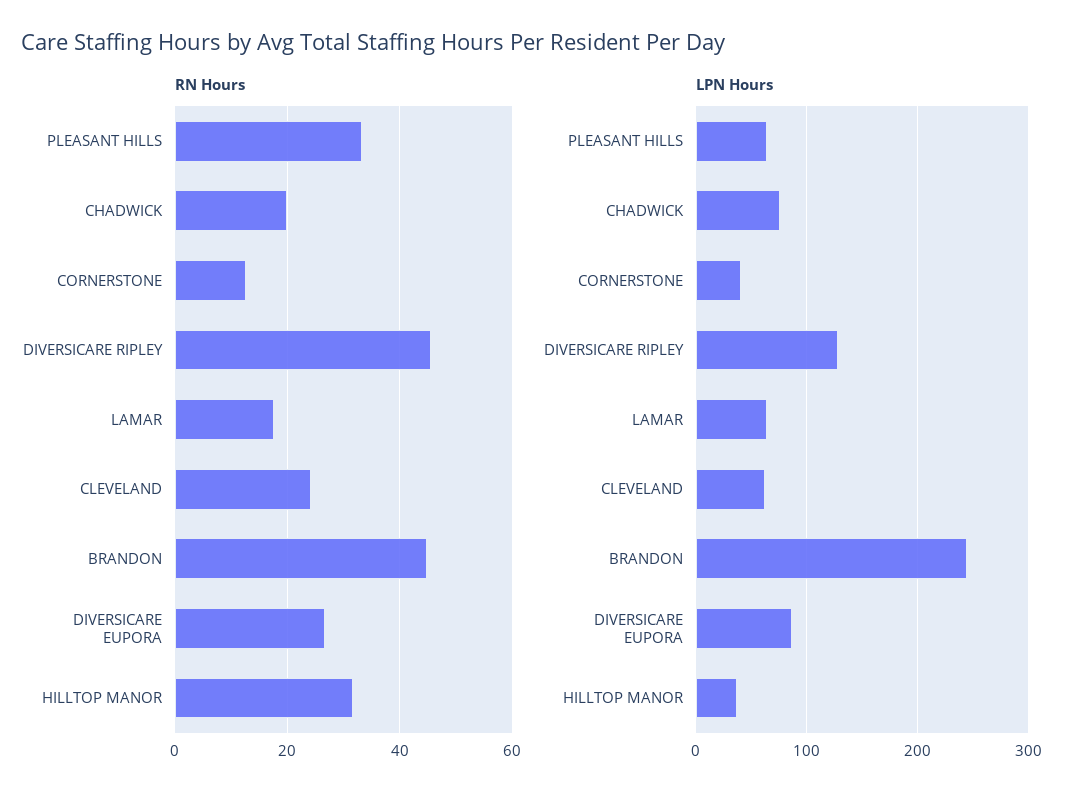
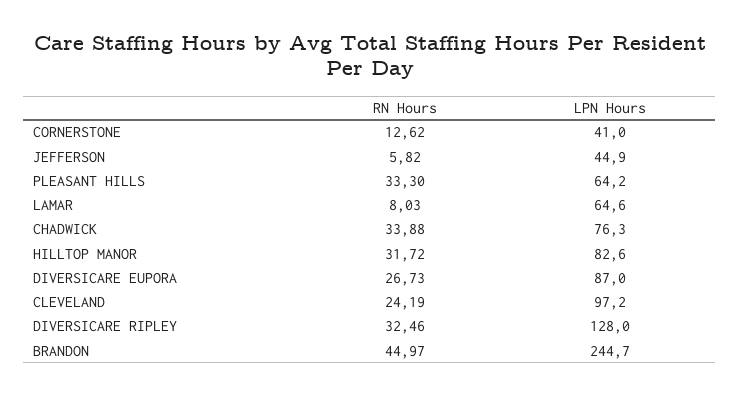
RN Hours, CHADWICK: 20 -> 33.88
RN Hours, DIVERSICARE RIPLEY: 46 -> 32.46
RN Hours, LAMAR: 18 -> 8.03
LPN Hours, CLEVELAND: 60 -> 97.2
LPN Hours, HILLTOP MANOR: 40 -> 82.6
RN Hours, JEFFERSON: none -> 5.82
LPN Hours, JEFFERSON: none -> 44.9

